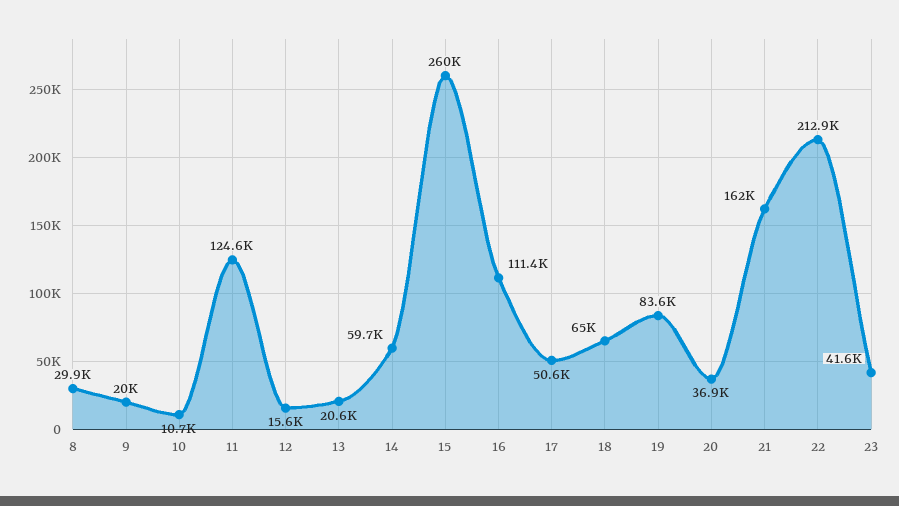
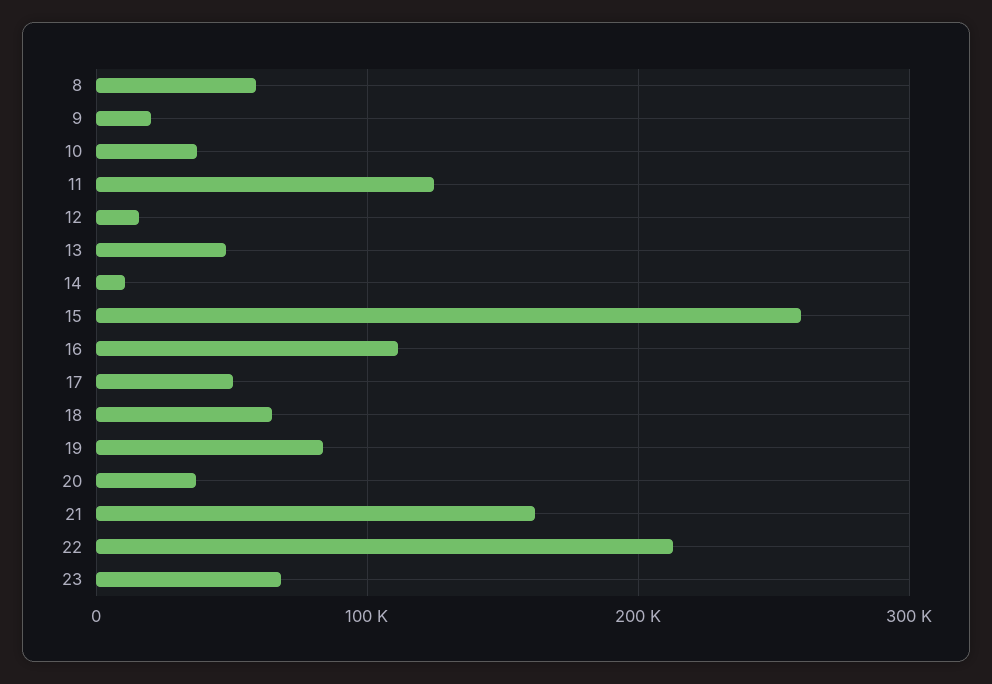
8: 29900 -> 60000
10: 10700 -> 40000
13: 20600 -> 50000
14: 59700 -> 10000
23: 41600 -> 70000

